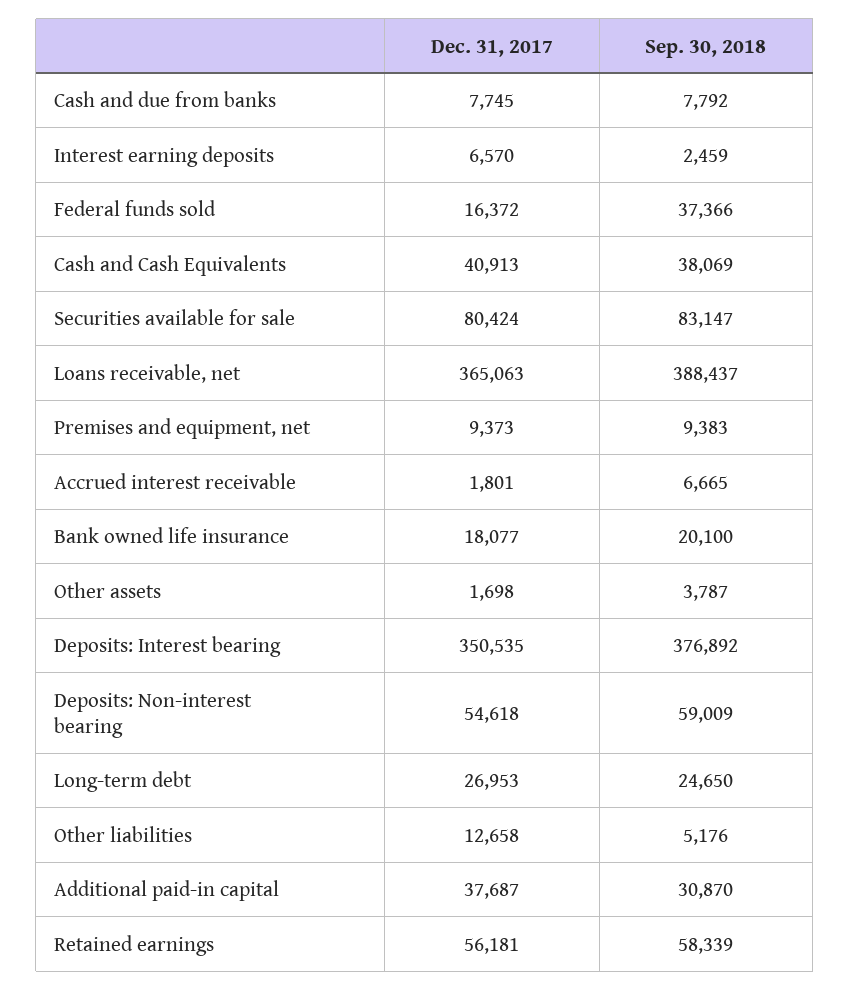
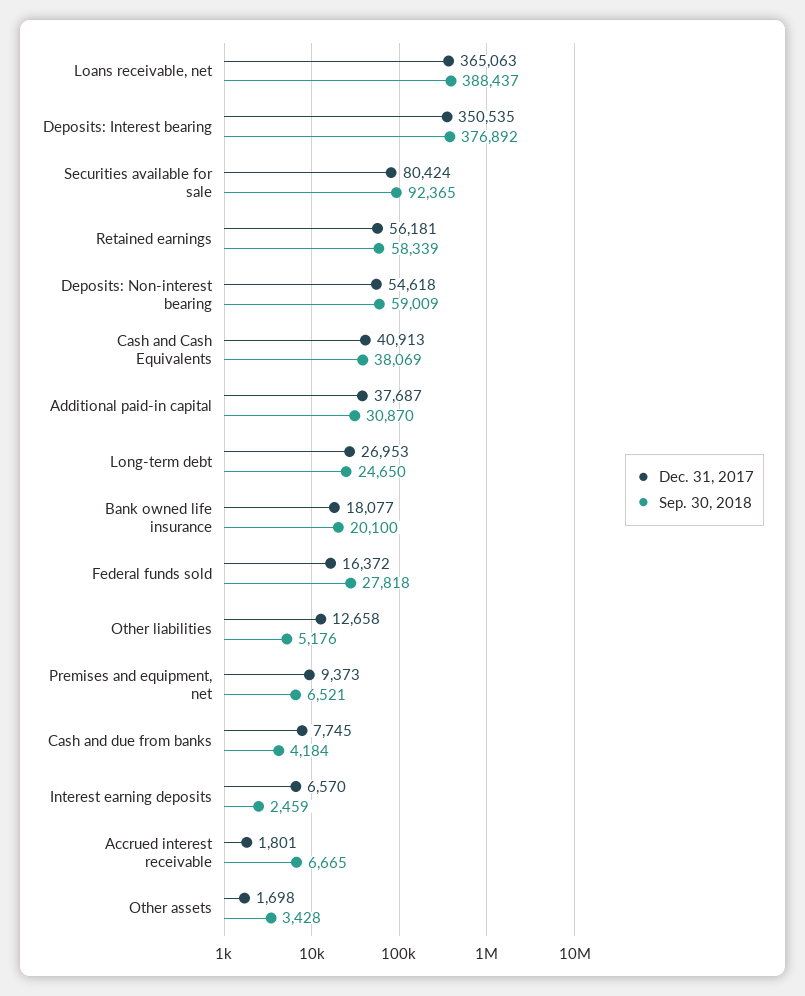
Sep. 30, 2018, Cash and due from banks: 7792 -> 4184
Sep. 30, 2018, Federal funds sold: 37366 -> 27818
Sep. 30, 2018, Securities available for sale: 83147 -> 92365
Sep. 30, 2018, Premises and equipment, net: 9383 -> 6521
Sep. 30, 2018, Other assets: 3787 -> 3428

